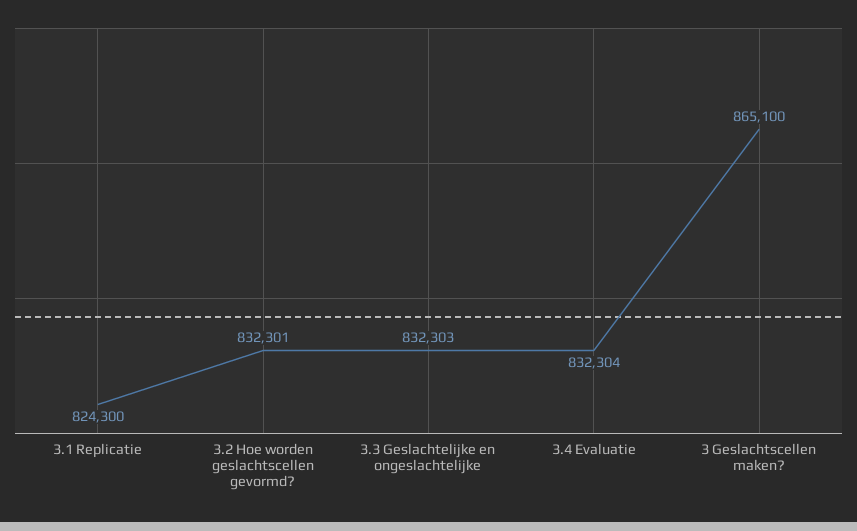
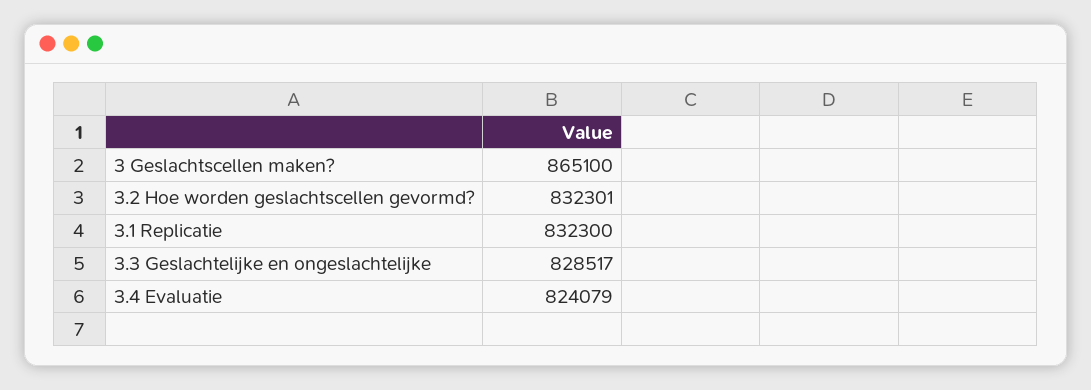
3.1 Replicatie: 824300 -> 832300
3.3 Geslachtelijke en ongeslachtelijke: 832303 -> 828517
3.4 Evaluatie: 832304 -> 824079

